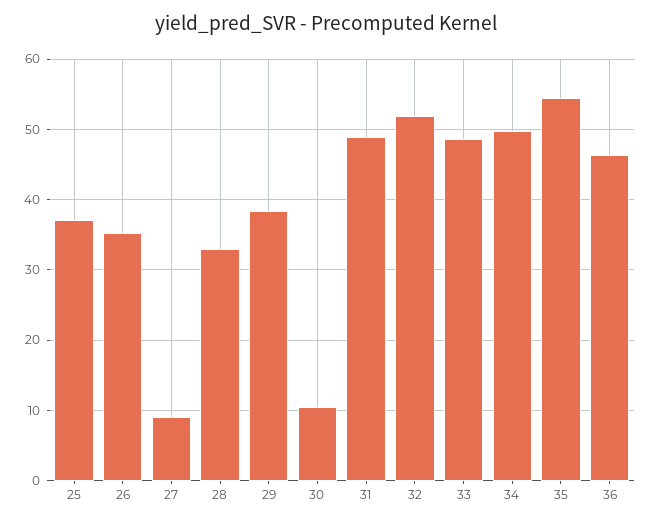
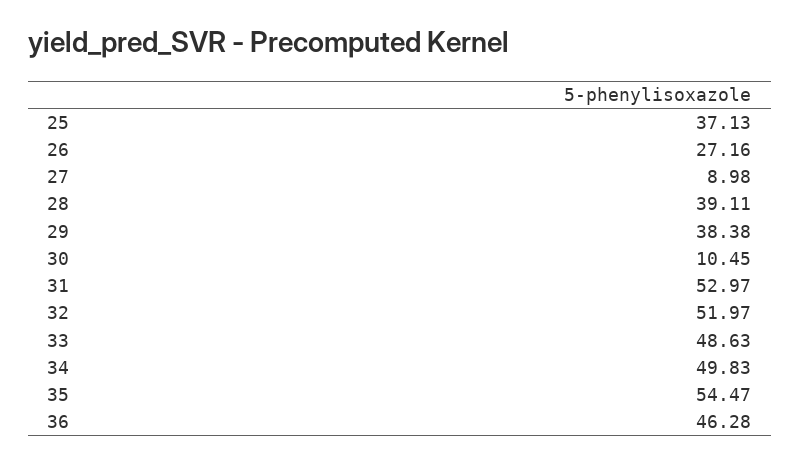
26: 35 -> 27.16
28: 33 -> 39.11
31: 49 -> 52.97

